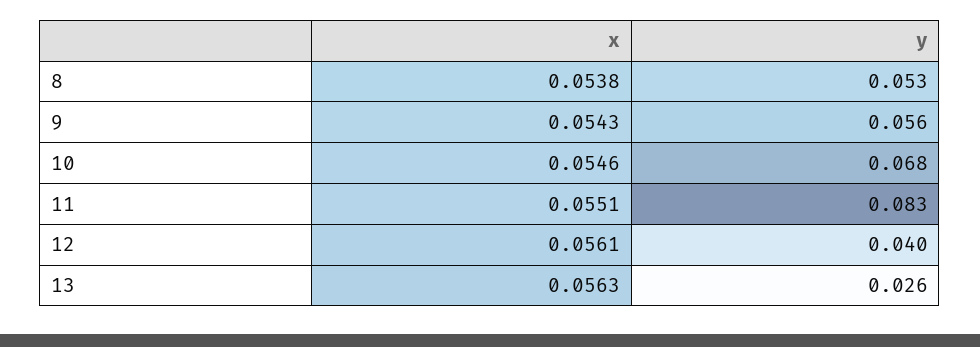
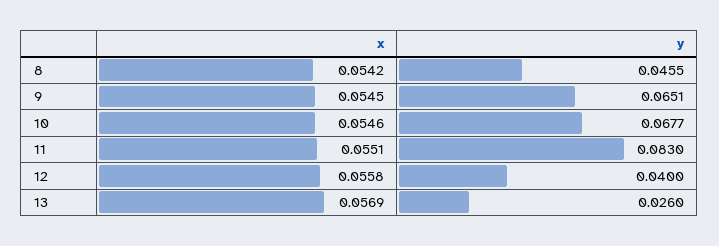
x, 8: 0.0538 -> 0.0542
y, 8: 0.053 -> 0.0455
x, 9: 0.0543 -> 0.0545
y, 9: 0.056 -> 0.0651
x, 12: 0.0561 -> 0.0558
x, 13: 0.0563 -> 0.0569

